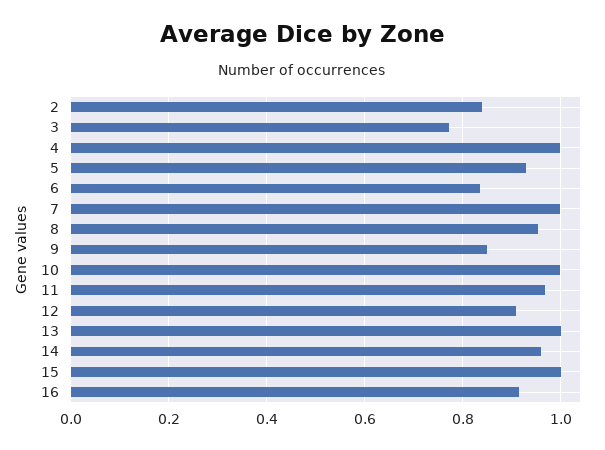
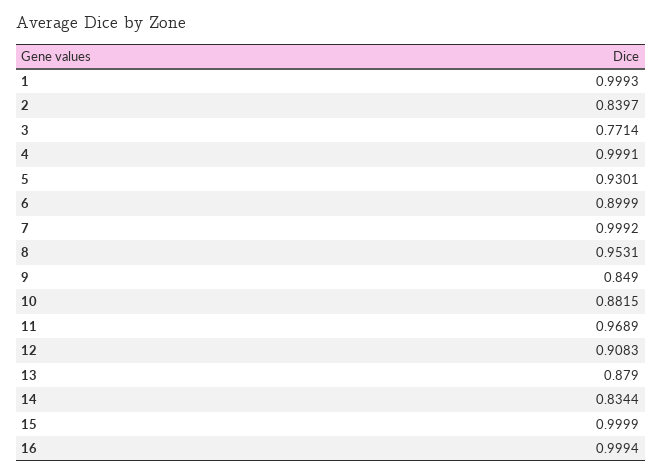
6: 0.84 -> 0.8999
10: 1 -> 0.8815
13: 1 -> 0.879
14: 0.96 -> 0.8344
16: 0.92 -> 0.9994
1: none -> 0.9993

